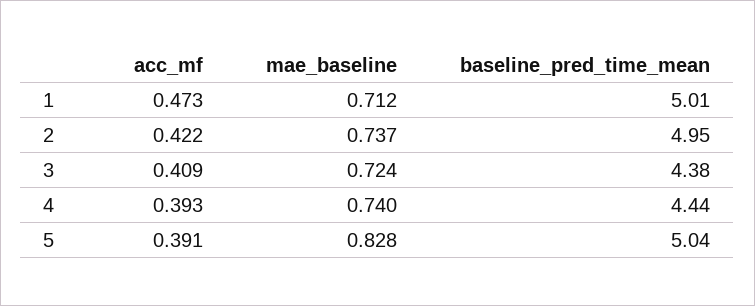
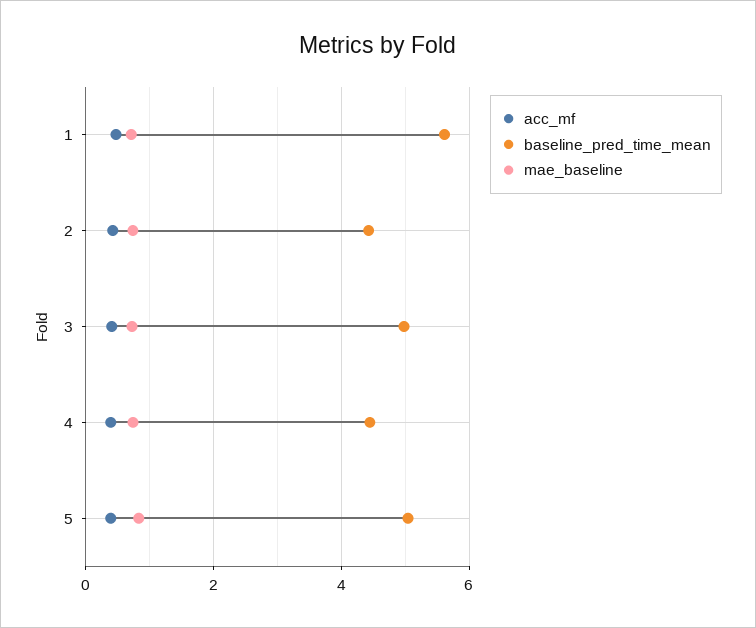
baseline_pred_time_mean, 1: 5.01 -> 5.6
baseline_pred_time_mean, 2: 4.95 -> 4.4
baseline_pred_time_mean, 3: 4.38 -> 5

